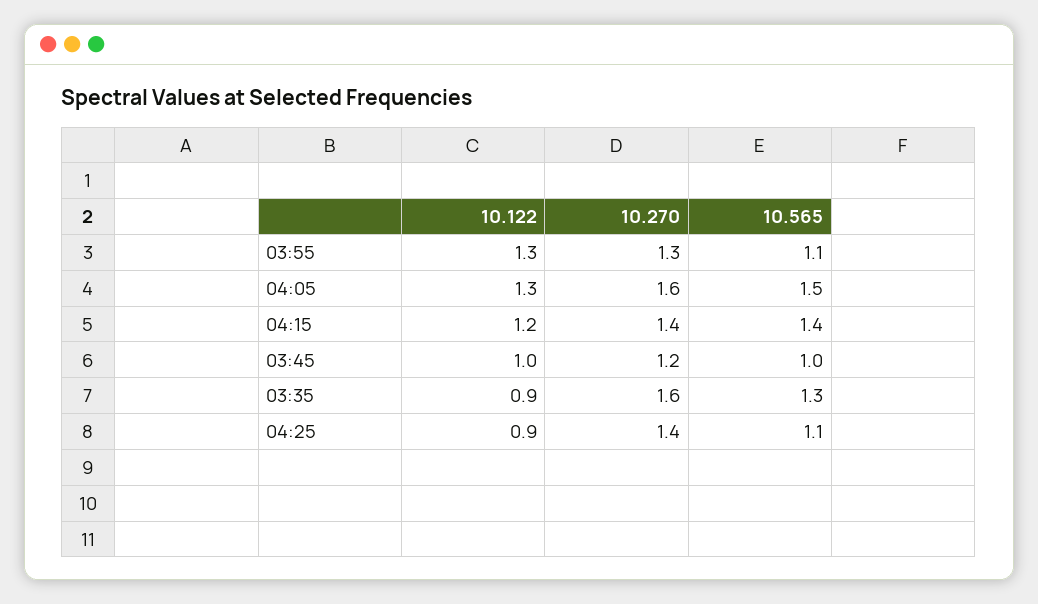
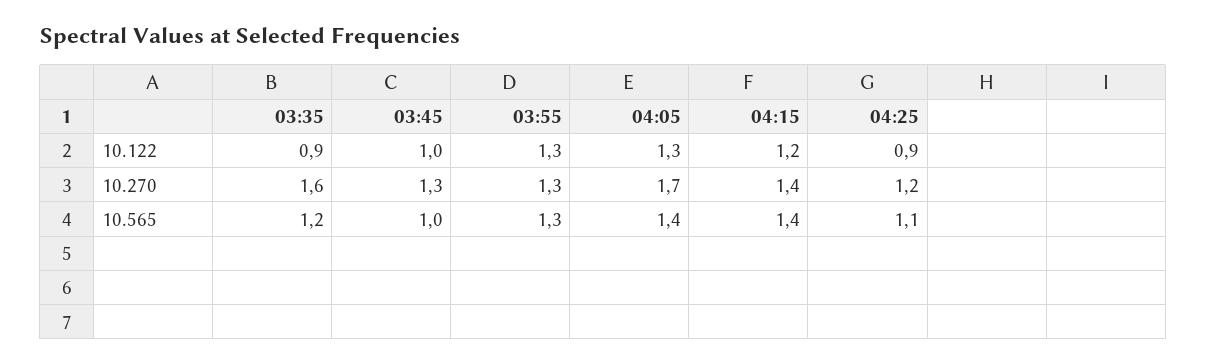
10.565, 03:55: 1.1 -> 1.3
10.270, 04:05: 1.6 -> 1.7
10.565, 04:05: 1.5 -> 1.4
10.270, 03:45: 1.2 -> 1.3
10.565, 03:35: 1.3 -> 1.2
10.270, 04:25: 1.4 -> 1.2

